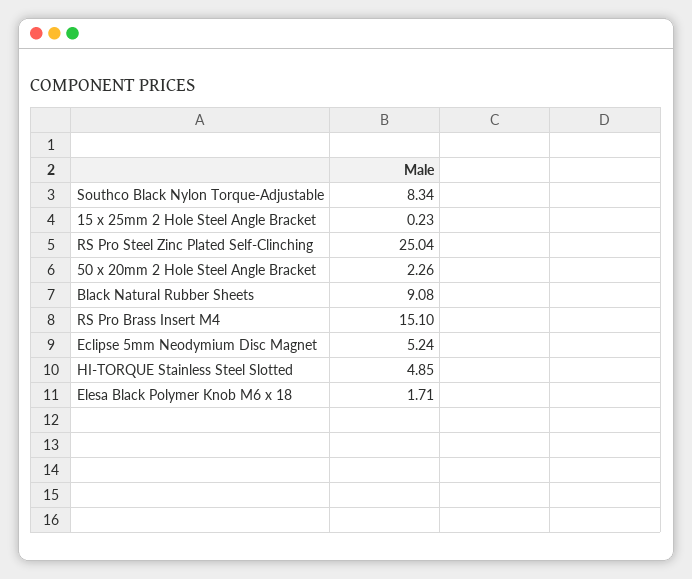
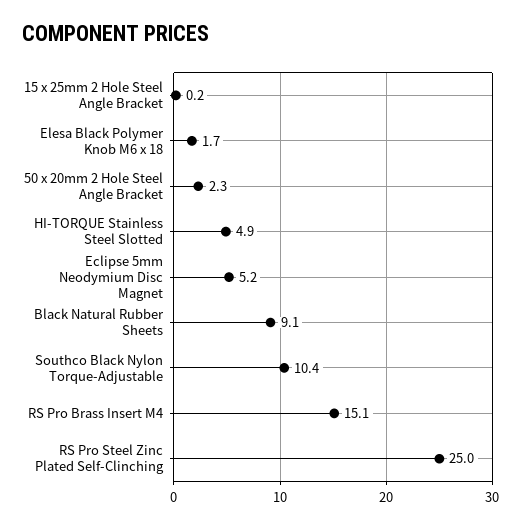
Southco Black Nylon Torque-Adjustable: 8.34 -> 10.4

